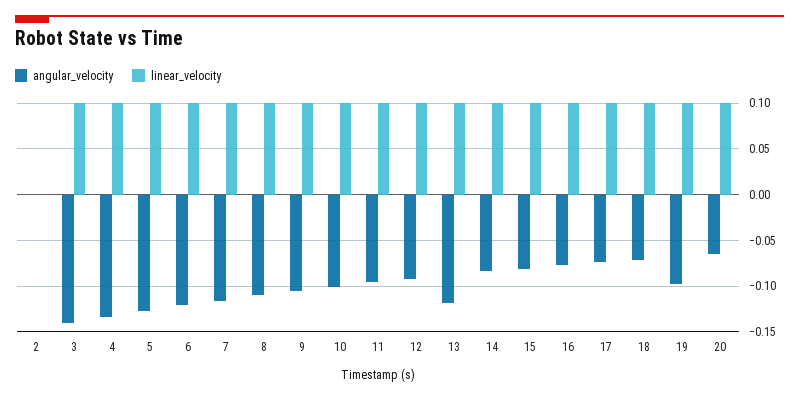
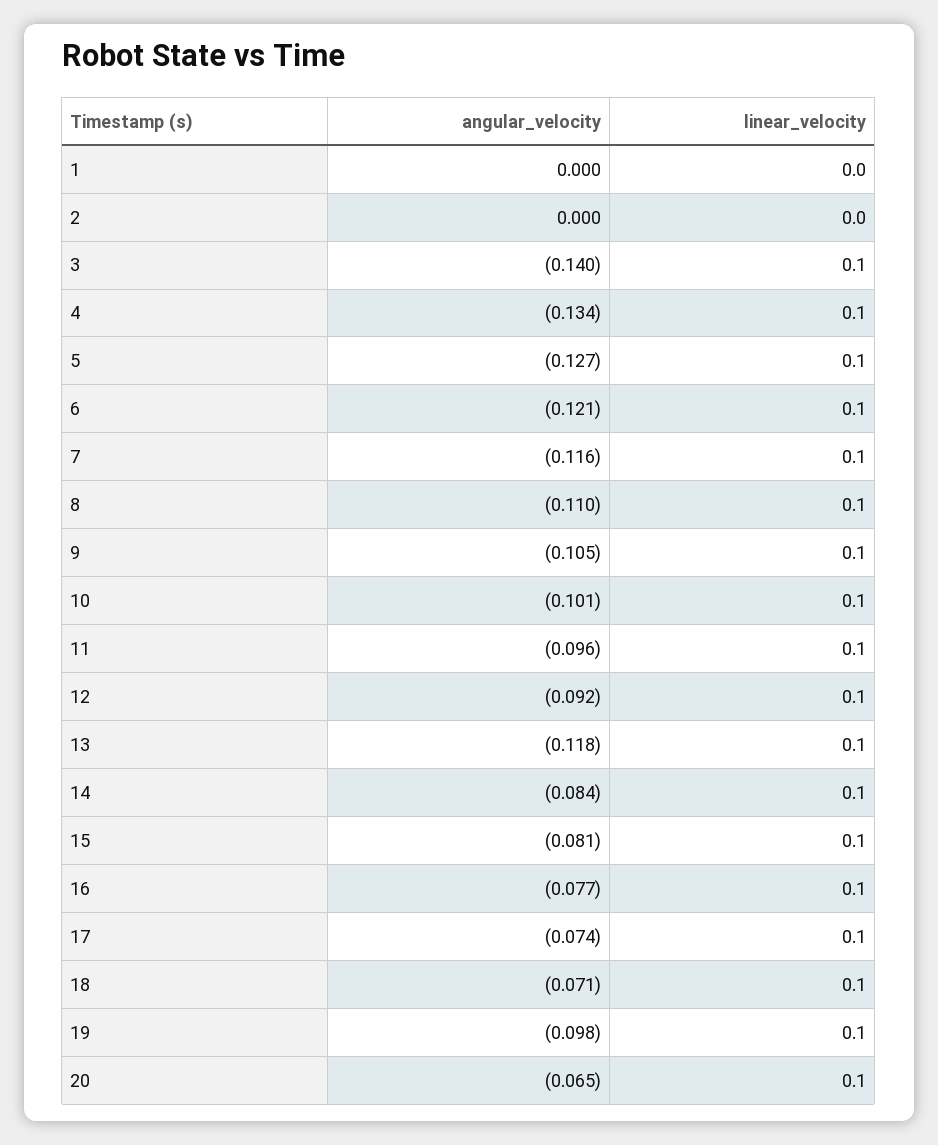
angular_velocity, 1: none -> 0
linear_velocity, 1: none -> 0

